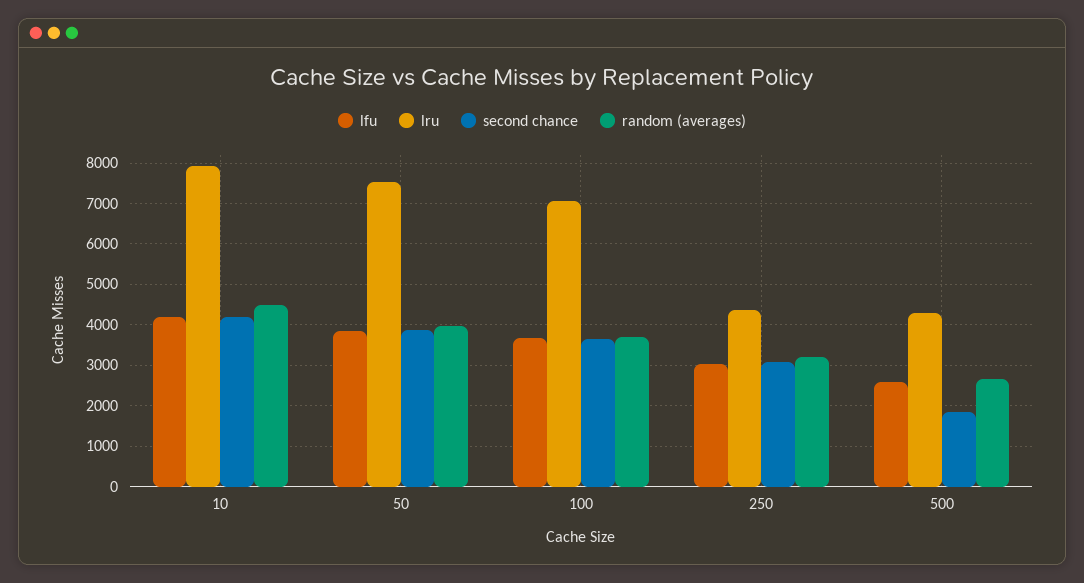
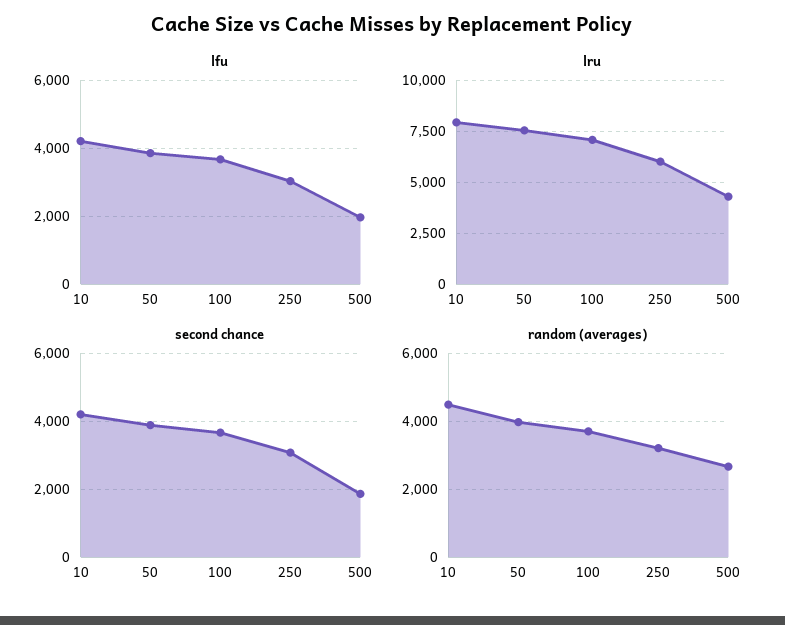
lru, 250: 4400 -> 6000
lfu, 500: 2600 -> 2000

